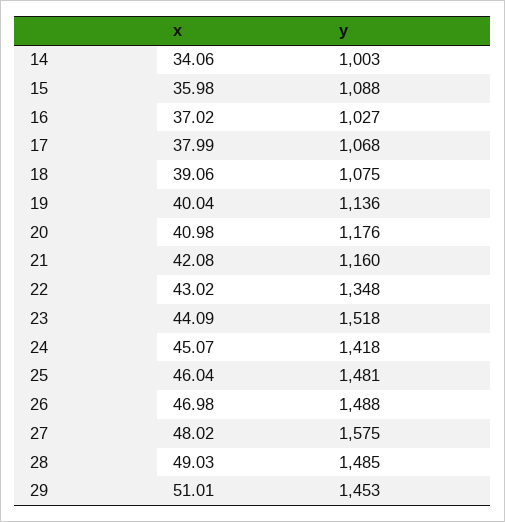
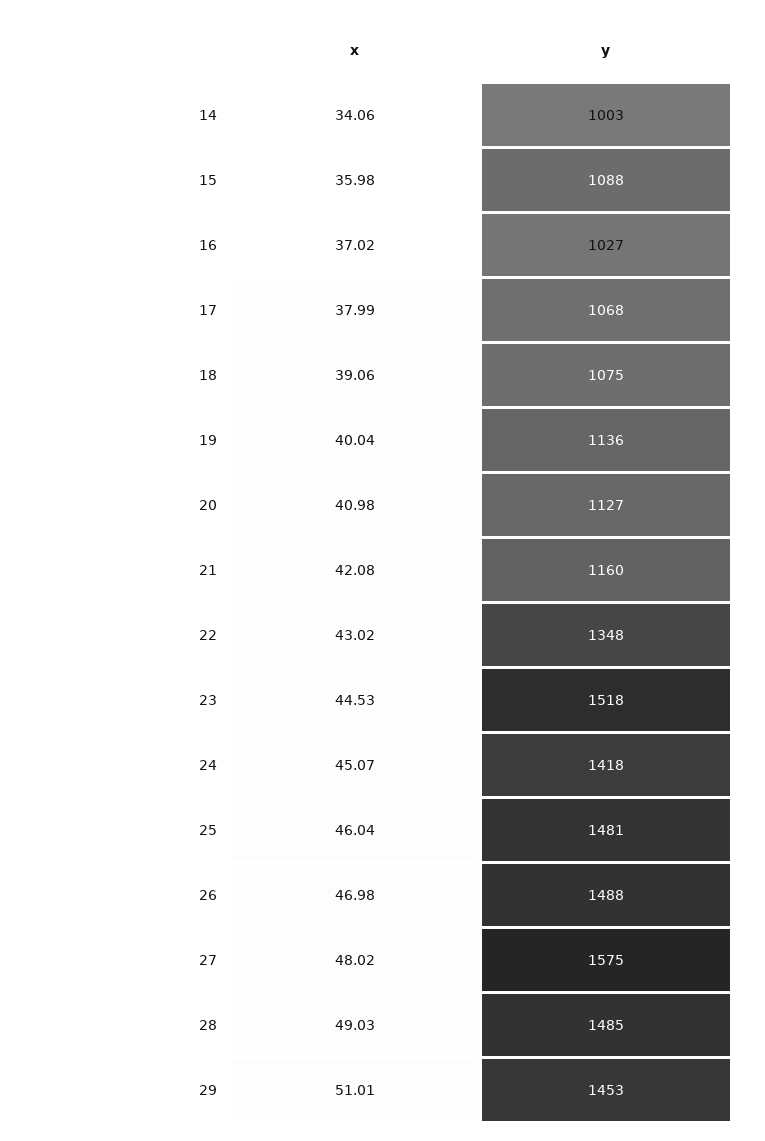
y, 20: 1176 -> 1127
x, 23: 44.09 -> 44.53

